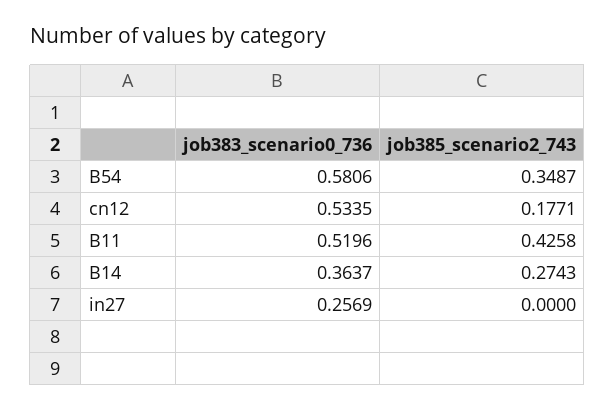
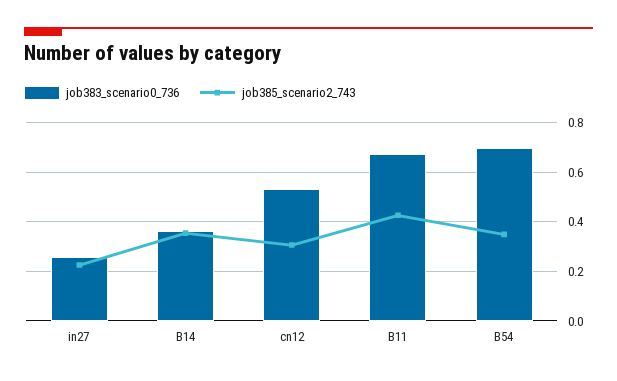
job383_scenario0_736, B54: 0.5806 -> 0.7
job385_scenario2_743, cn12: 0.1771 -> 0.3
job383_scenario0_736, B11: 0.5196 -> 0.675
job385_scenario2_743, B14: 0.2743 -> 0.35
job385_scenario2_743, in27: 0 -> 0.225

